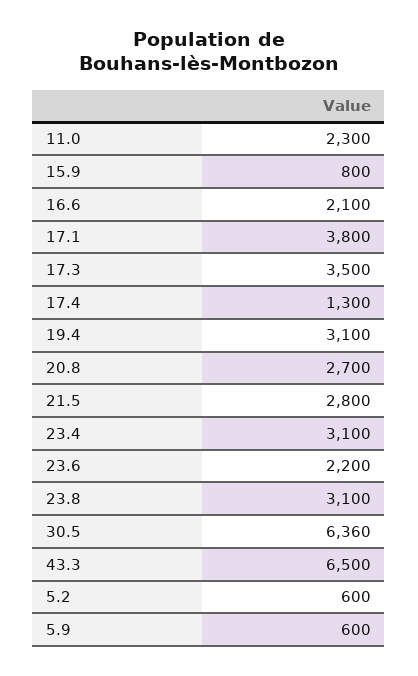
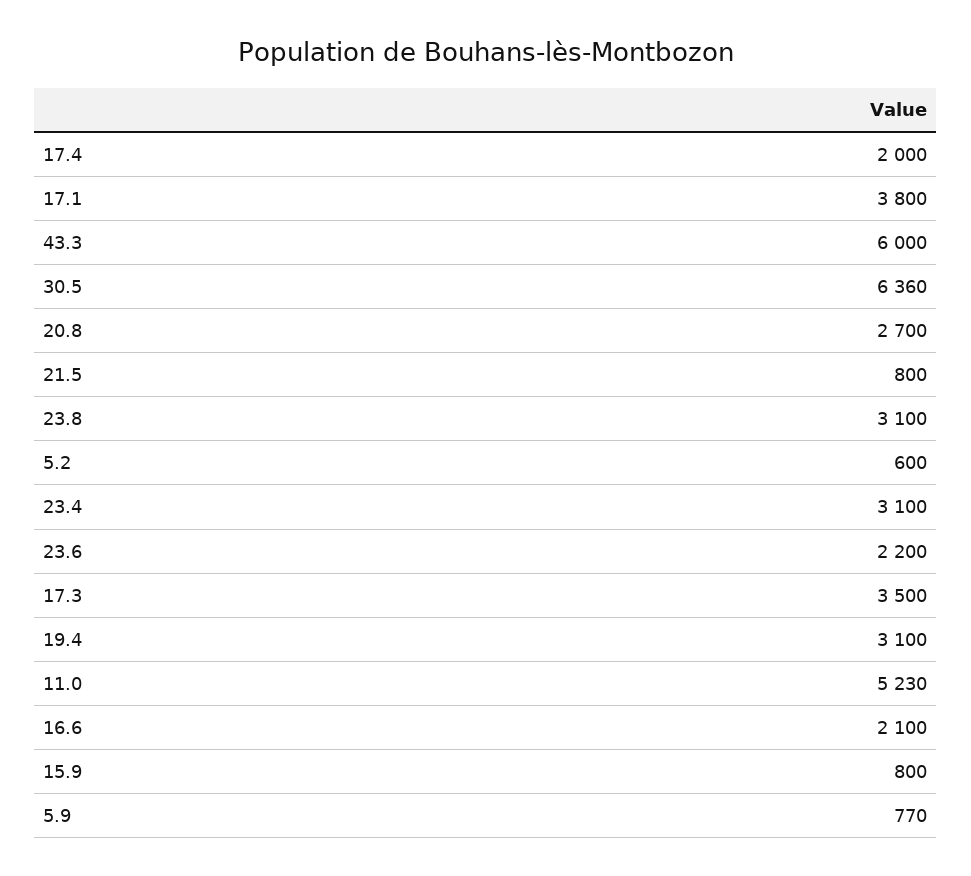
11.0: 2300 -> 5230
17.4: 1300 -> 2000
21.5: 2800 -> 800
43.3: 6500 -> 6000
5.9: 600 -> 770

